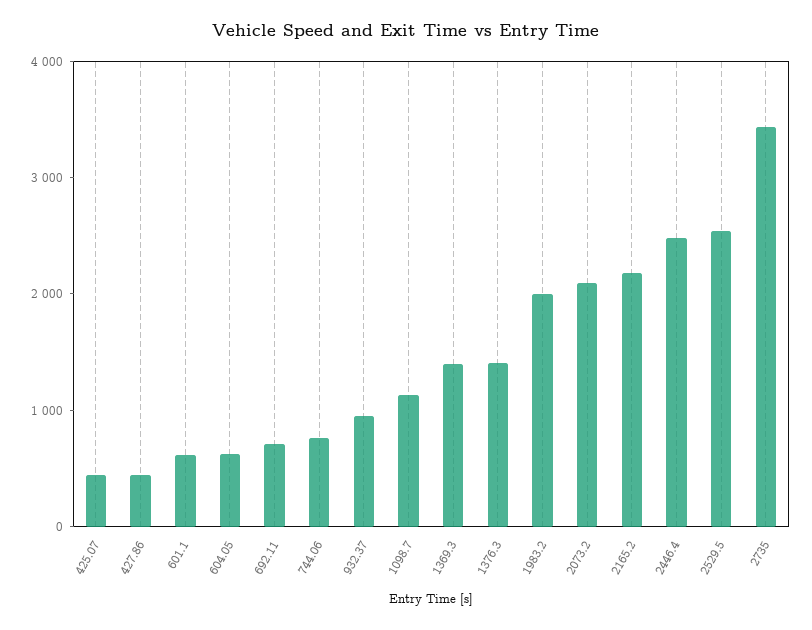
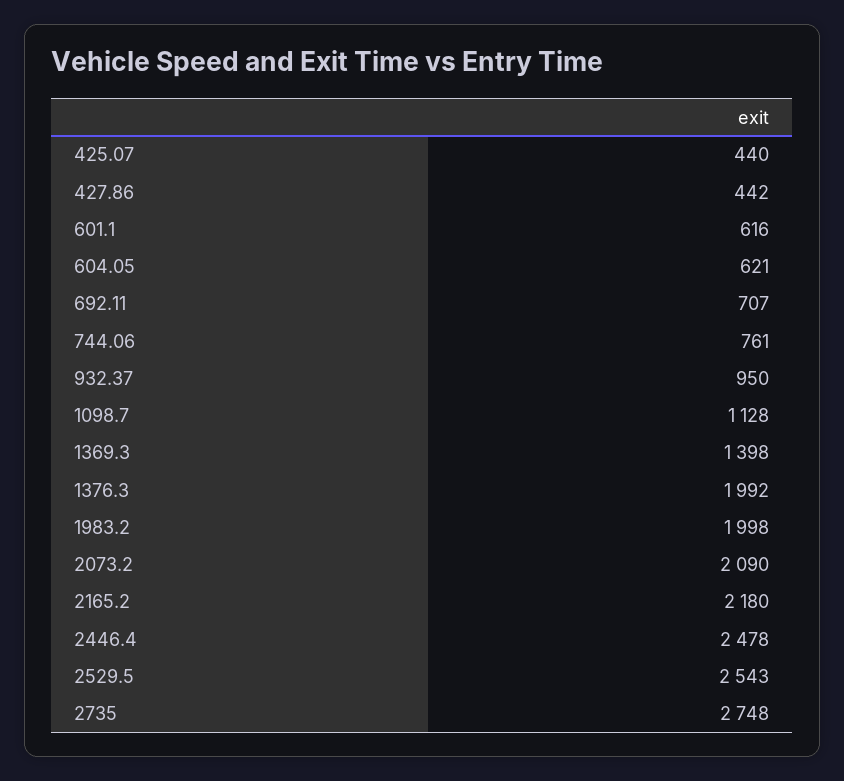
1376.3: 1400 -> 1992
2735: 3400 -> 2748

